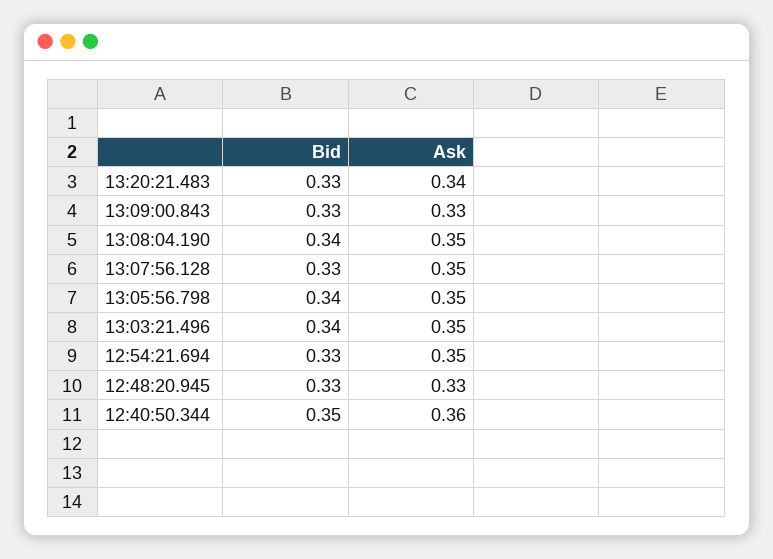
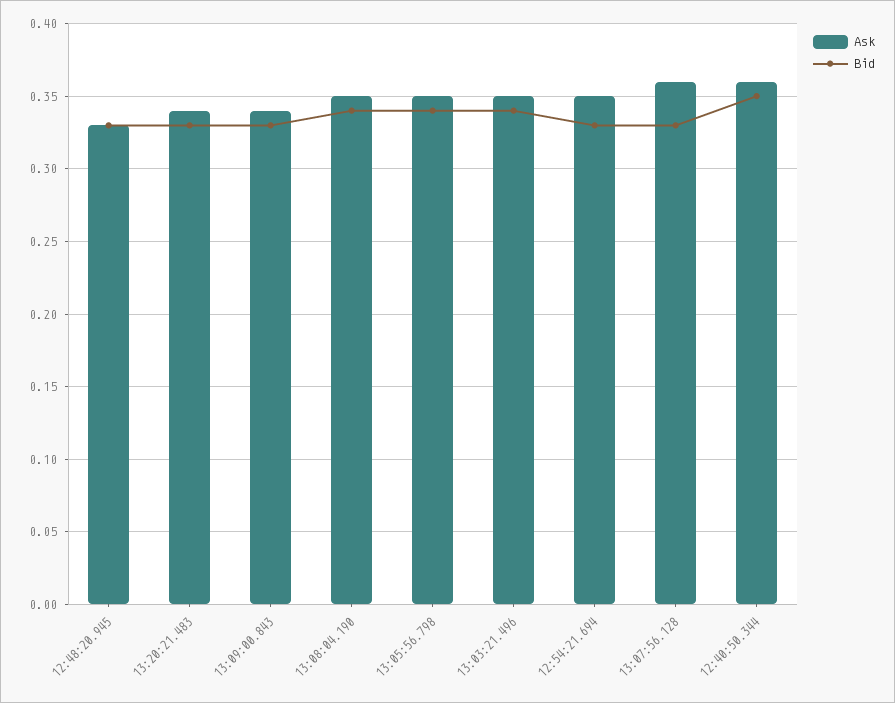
Ask, 13:09:00.843: 0.33 -> 0.34
Ask, 13:07:56.128: 0.35 -> 0.36

